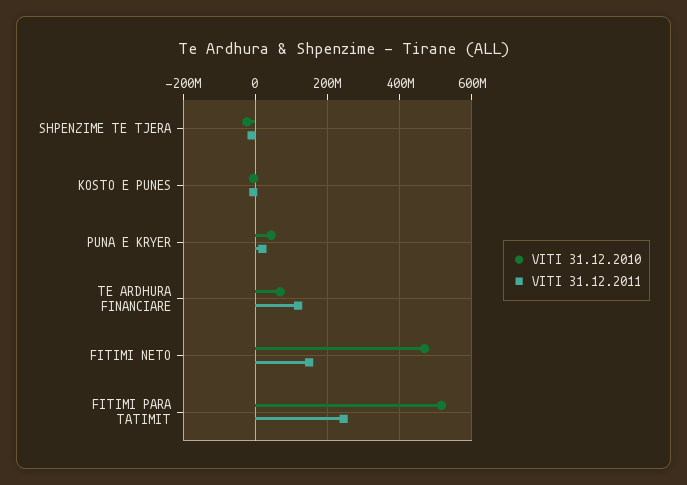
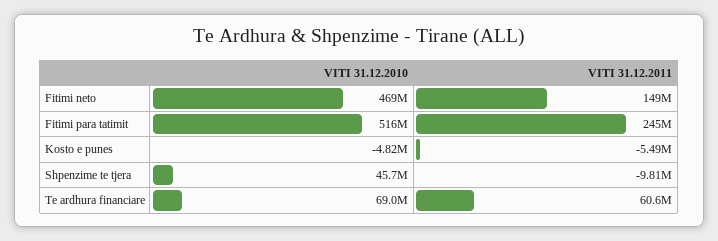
VITI 31.12.2010, SHPENZIME TE TJERA: -20000000 -> 45700000
VITI 31.12.2010, PUNA E KRYER: 40000000 -> none
VITI 31.12.2011, PUNA E KRYER: 20000000 -> none
VITI 31.12.2011, TE ARDHURA FINANCIARE: 120000000 -> 60600000

